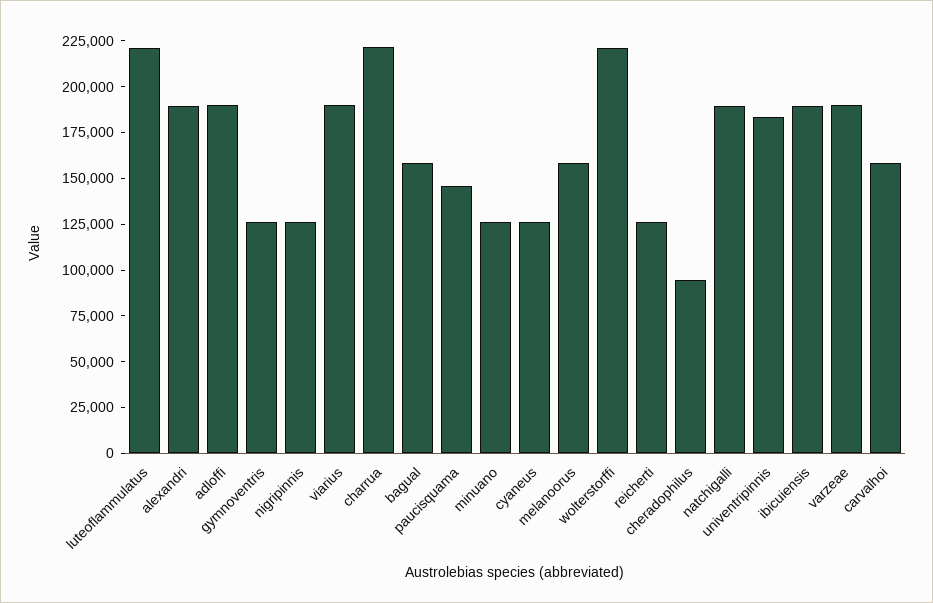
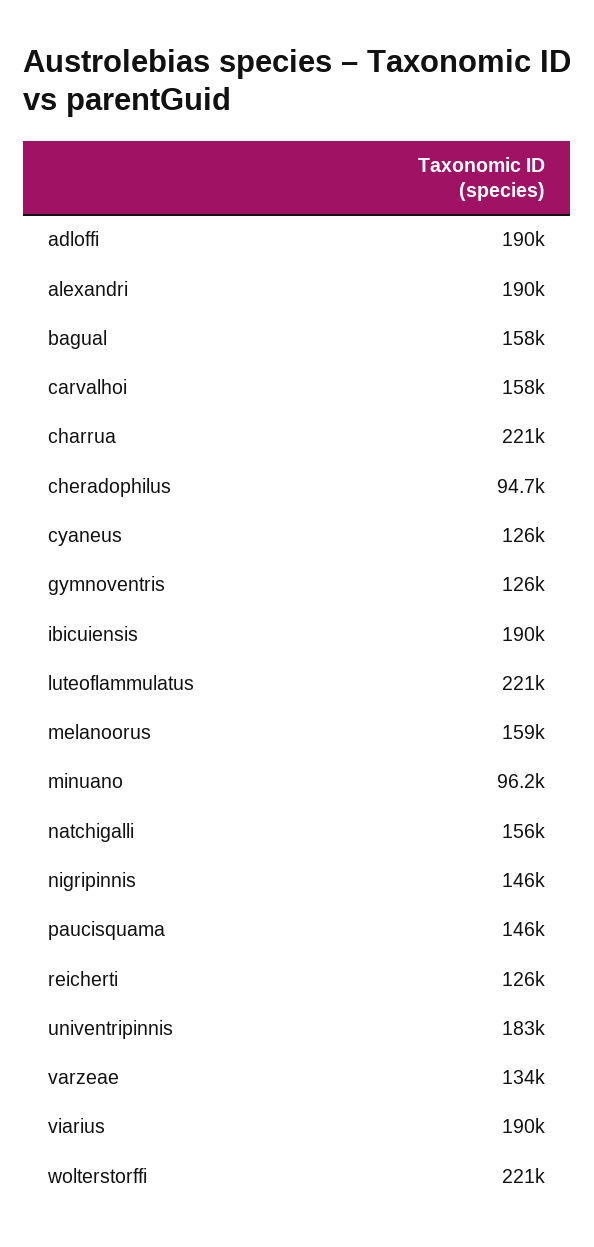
nigripinnis: 125000 -> 146000
minuano: 125000 -> 96200
natchigalli: 190000 -> 156000
varzeae: 190000 -> 134000

